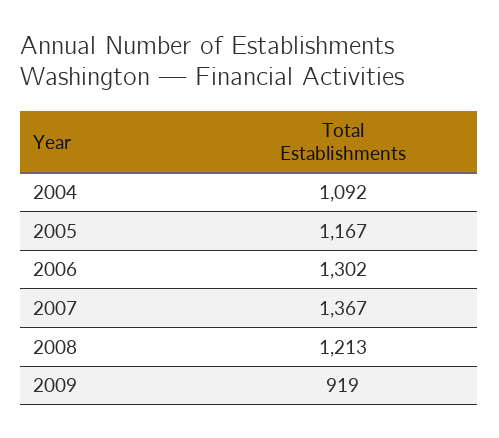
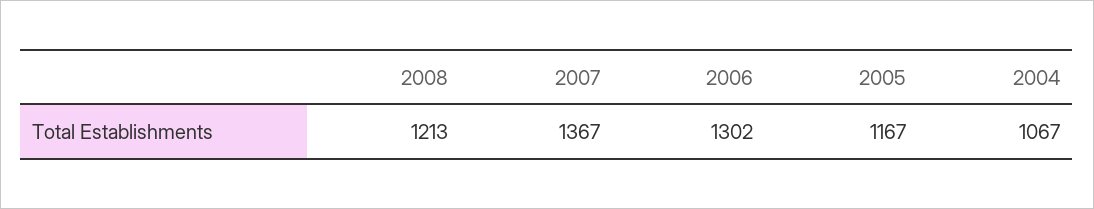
2004: 1092 -> 1067
2009: 919 -> none

